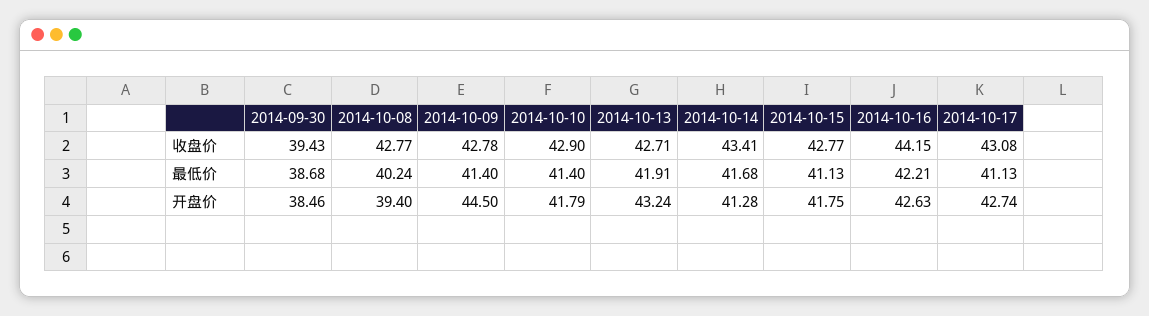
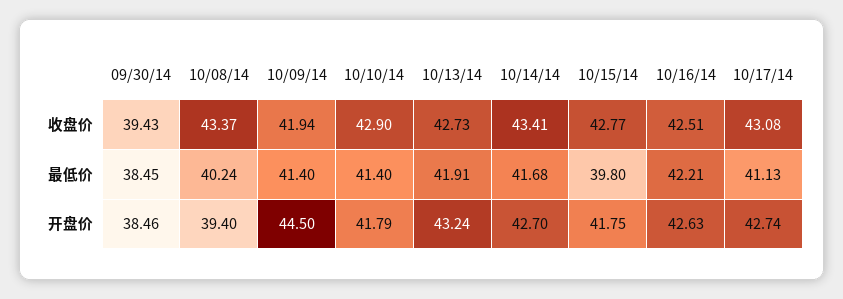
2014-10-08, 收盘价: 42.77 -> 43.37
2014-10-09, 收盘价: 42.78 -> 41.94
2014-10-13, 收盘价: 42.71 -> 42.73
2014-10-16, 收盘价: 44.15 -> 42.51
2014-09-30, 最低价: 38.68 -> 38.45
2014-10-15, 最低价: 41.13 -> 39.8
2014-10-14, 开盘价: 41.28 -> 42.7

